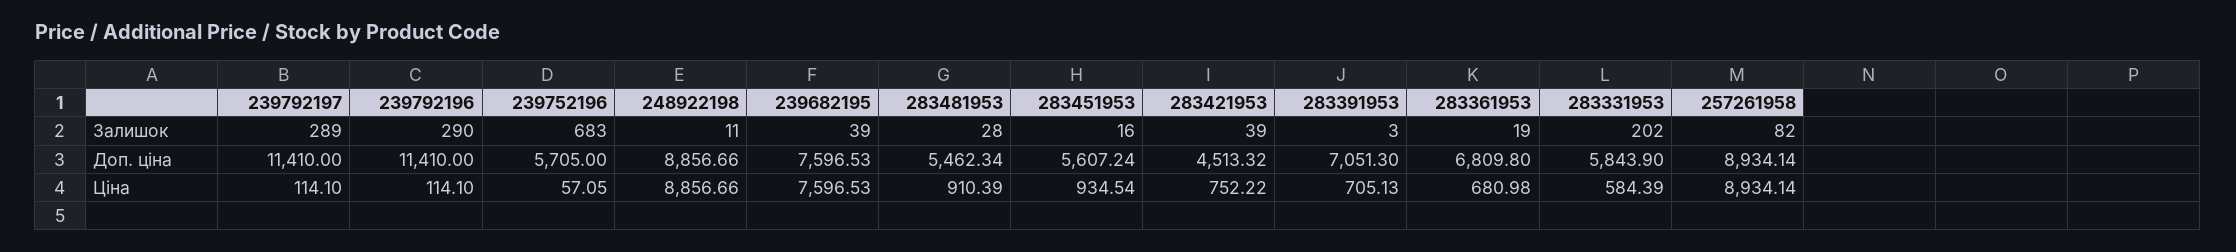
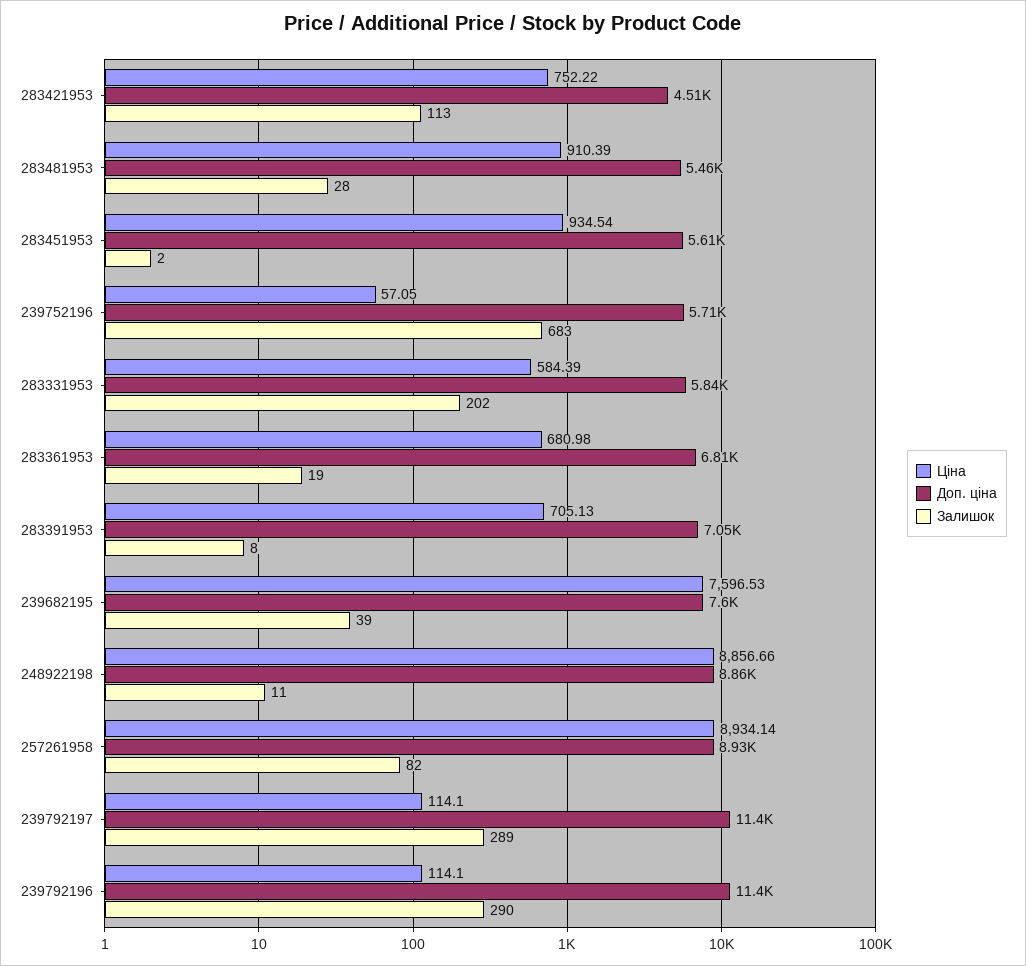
Залишок, 283451953: 16 -> 2
Залишок, 283421953: 39 -> 113
Залишок, 283391953: 3 -> 8

